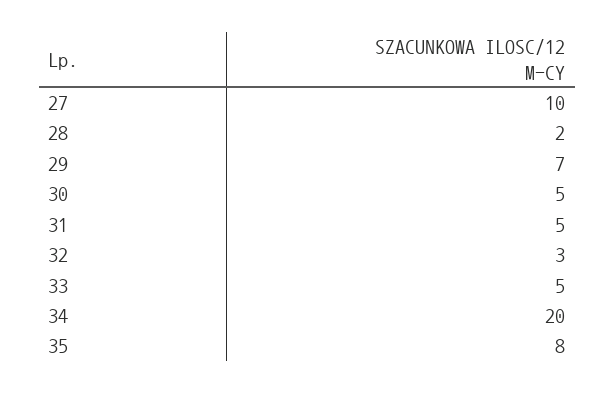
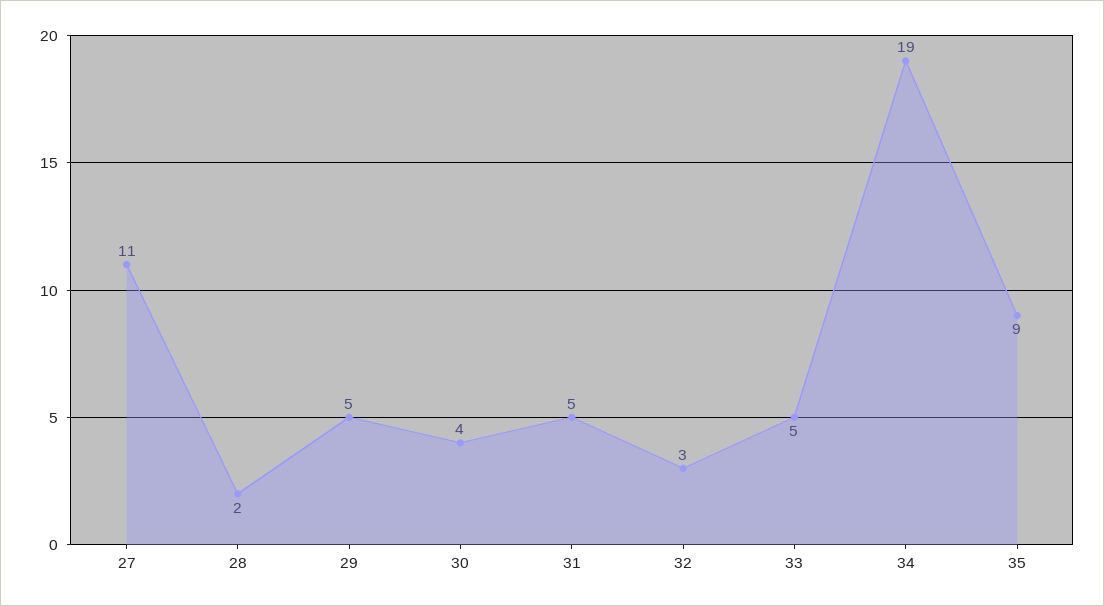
27: 10 -> 11
29: 7 -> 5
30: 5 -> 4
34: 20 -> 19
35: 8 -> 9

